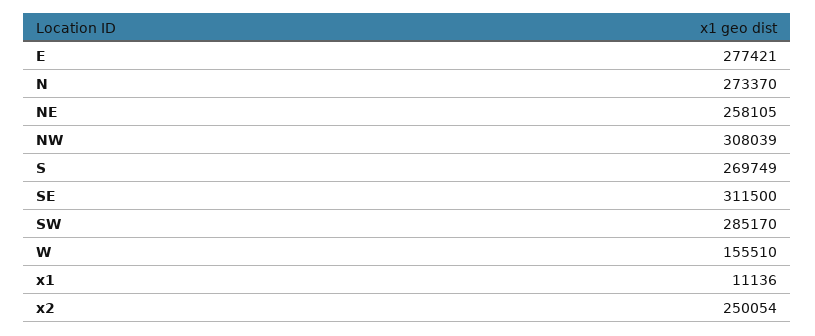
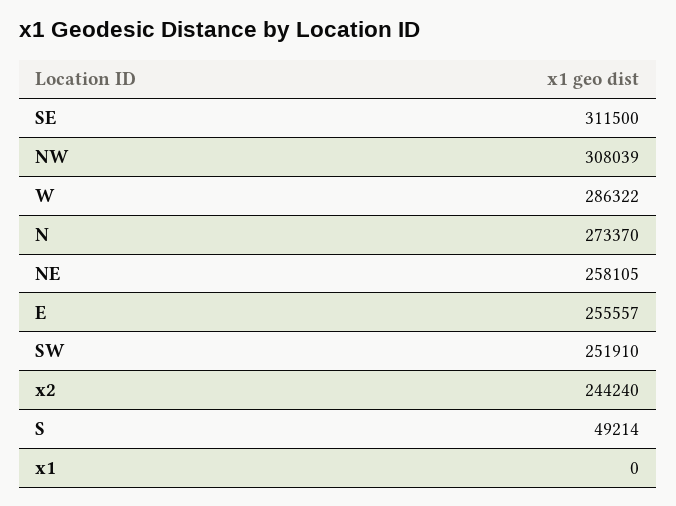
E: 277421 -> 255557
S: 269749 -> 49214
SW: 285170 -> 251910
W: 155510 -> 286322
x1: 11136 -> 0
x2: 250054 -> 244240

